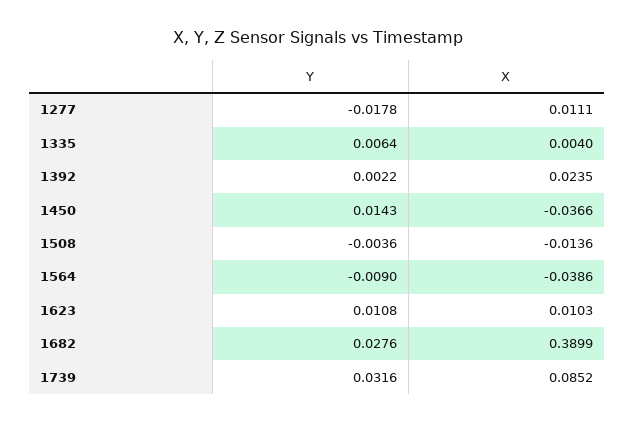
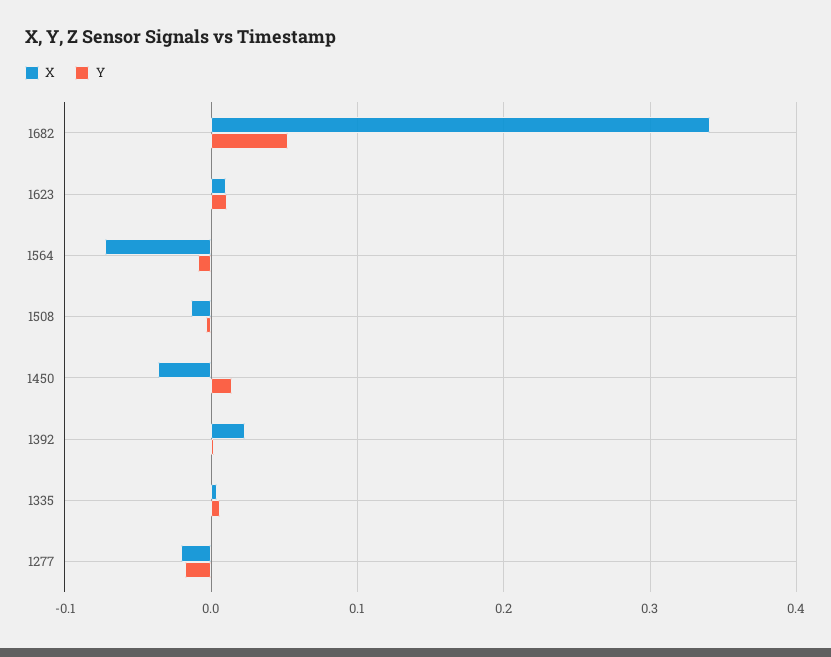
X, 1277: 0.0111 -> -0.02
X, 1564: -0.0386 -> -0.07
Y, 1682: 0.0276 -> 0.05
X, 1682: 0.3899 -> 0.34
Y, 1739: 0.0316 -> none
X, 1739: 0.0852 -> none

